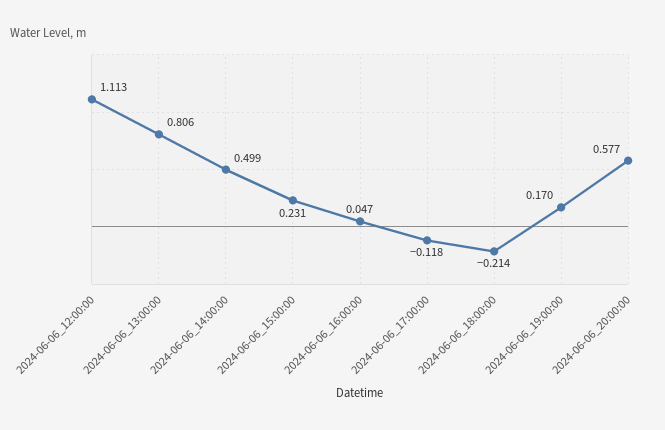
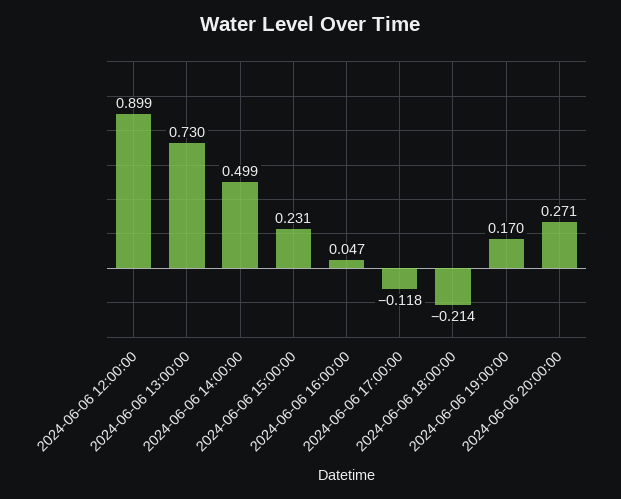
2024-06-06_12:00:00: 1.113 -> 0.899
2024-06-06_13:00:00: 0.806 -> 0.73
2024-06-06_20:00:00: 0.577 -> 0.271

